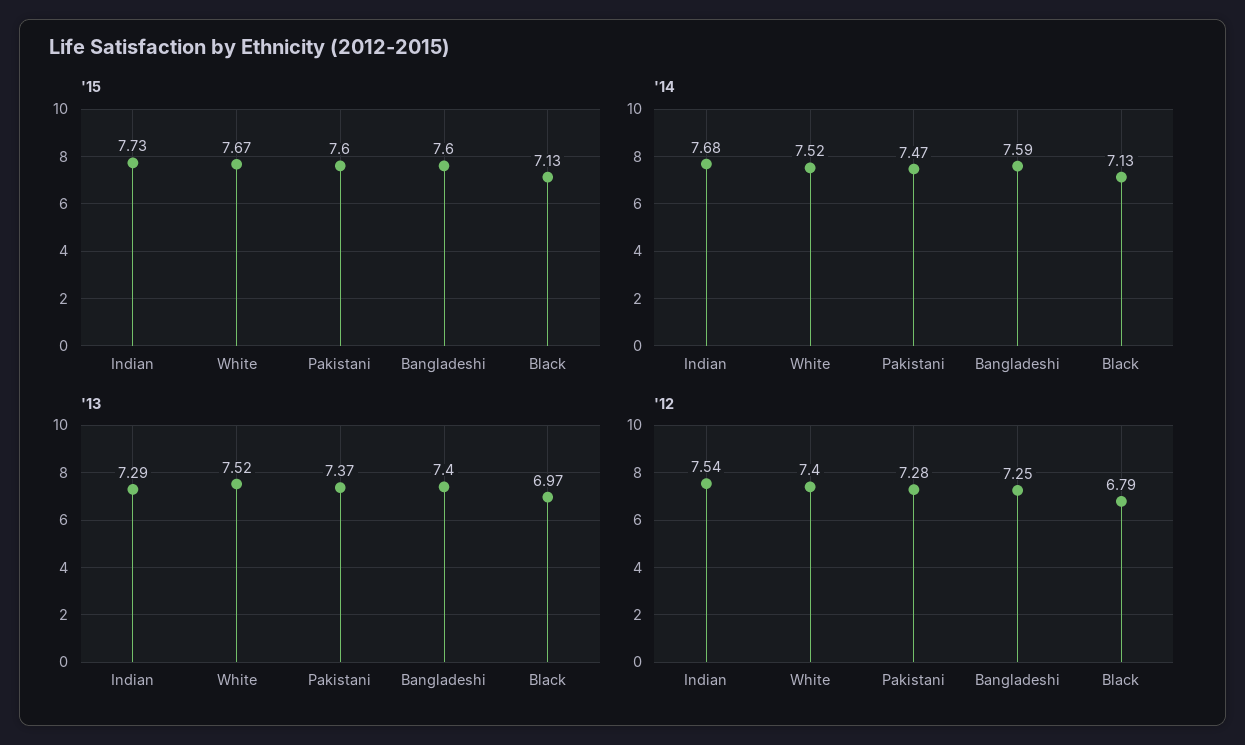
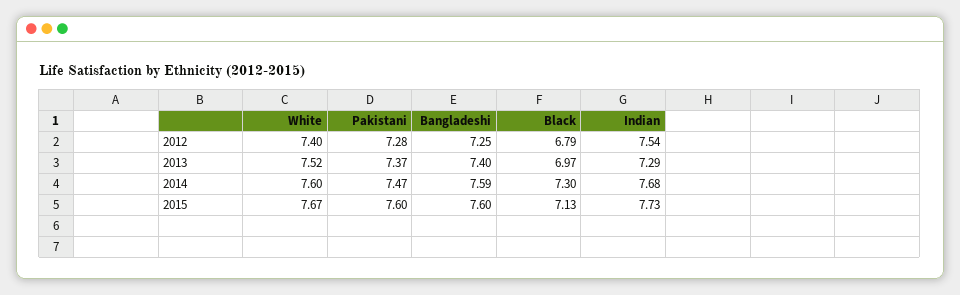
'14, White: 7.52 -> 7.6
'14, Black: 7.13 -> 7.3

